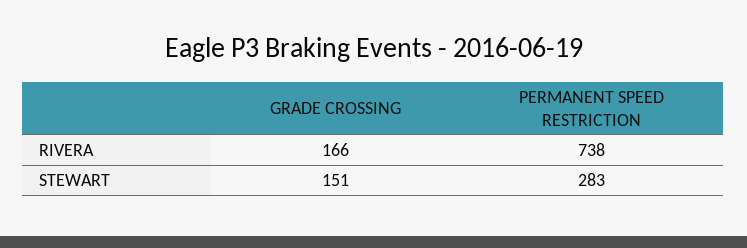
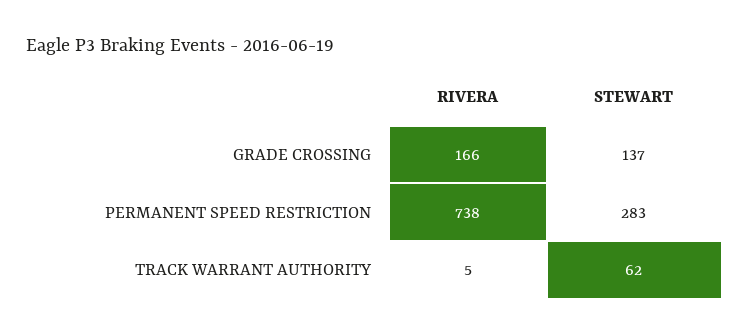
GRADE CROSSING, STEWART: 151 -> 137
TRACK WARRANT AUTHORITY, RIVERA: none -> 5
TRACK WARRANT AUTHORITY, STEWART: none -> 62

